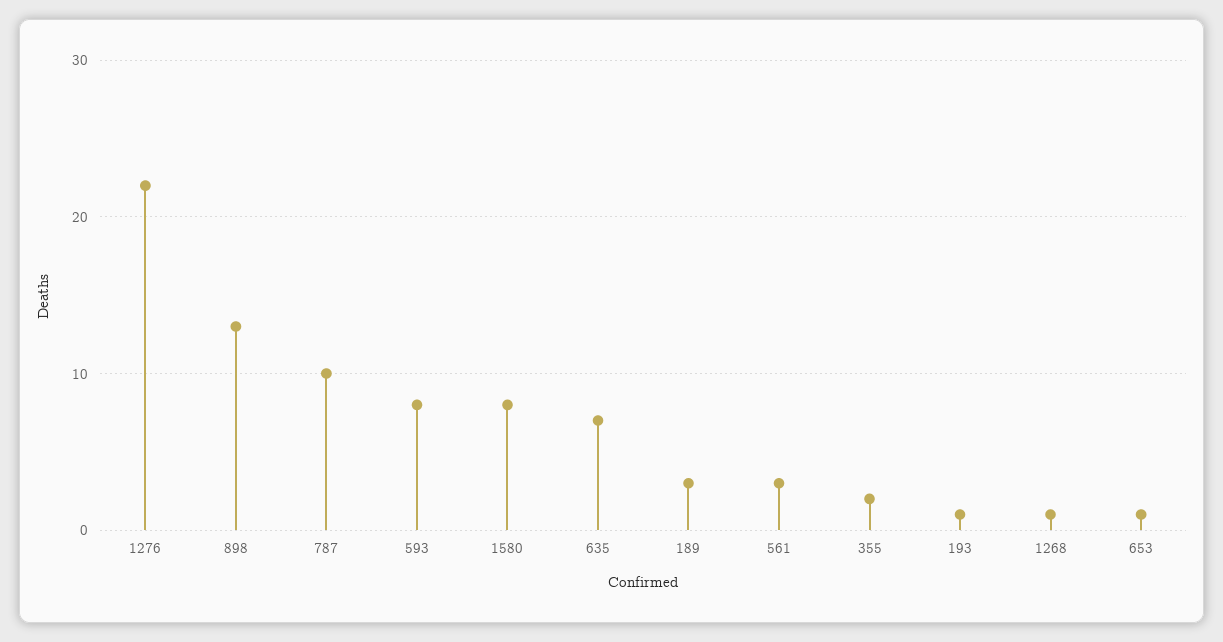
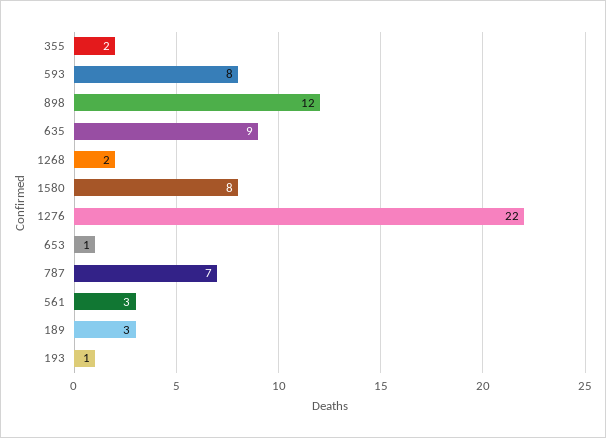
898: 13 -> 12
787: 10 -> 7
635: 7 -> 9
1268: 1 -> 2

